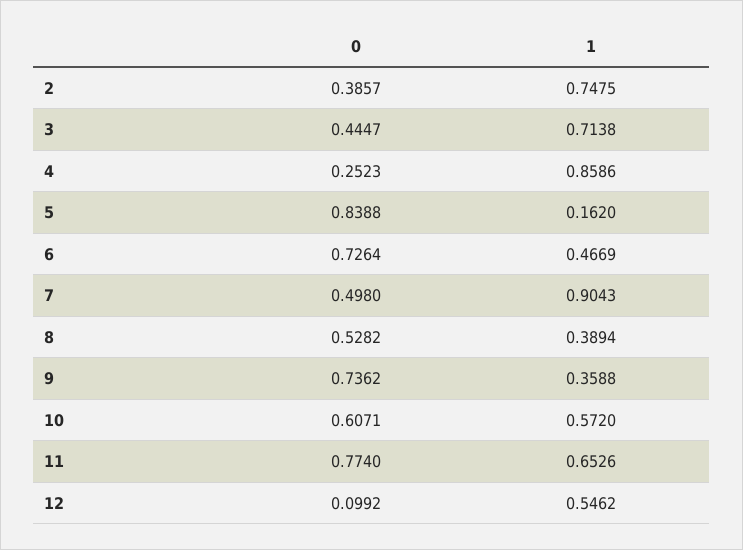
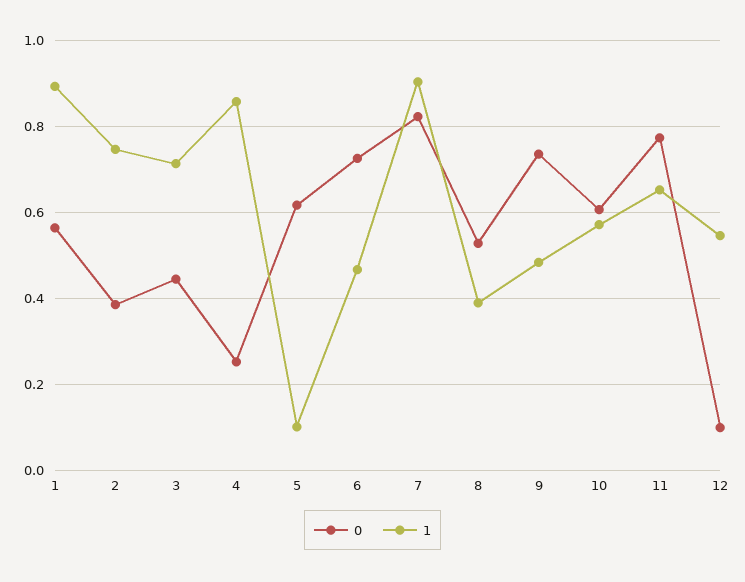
0, 5: 0.8388 -> 0.62
1, 5: 0.162 -> 0.1
0, 7: 0.498 -> 0.82
1, 9: 0.3588 -> 0.48
0, 1: none -> 0.56
1, 1: none -> 0.9

